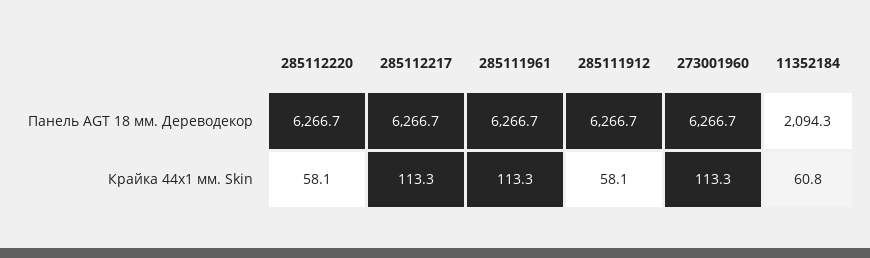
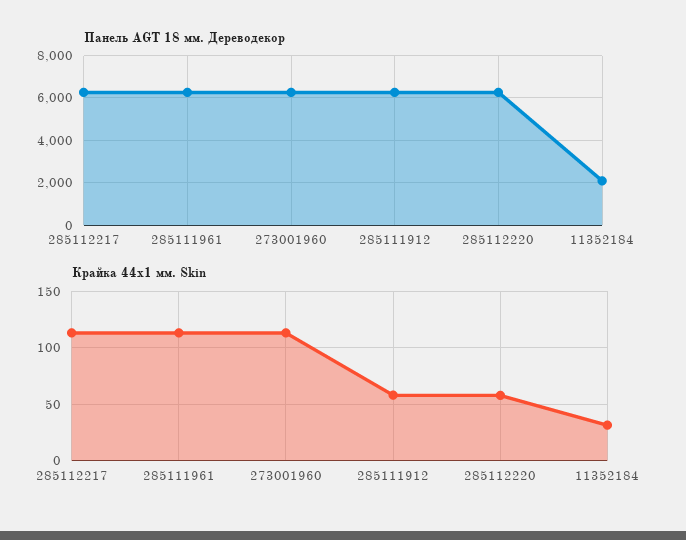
Крайка 44x1 мм. Skin, 11352184: 60.8 -> 30

